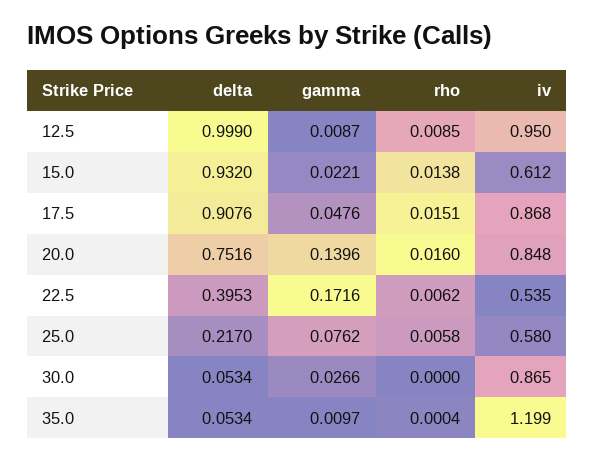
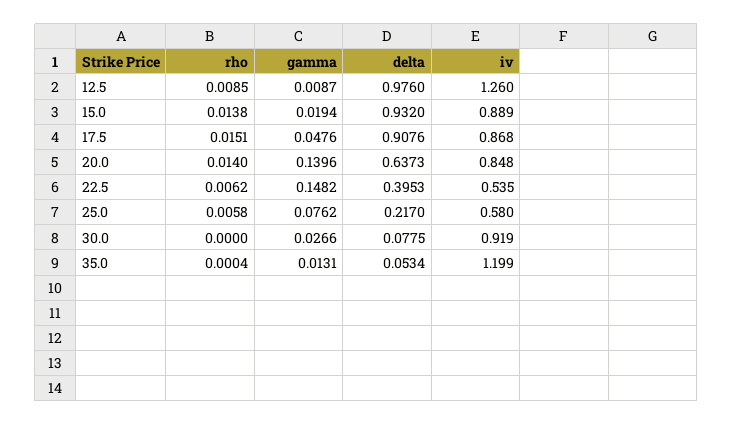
delta, 12.5: 0.999 -> 0.976
iv, 12.5: 0.95 -> 1.26
gamma, 15.0: 0.0221 -> 0.0194
iv, 15.0: 0.612 -> 0.889
delta, 20.0: 0.7516 -> 0.6373
rho, 20.0: 0.016 -> 0.014
gamma, 22.5: 0.1716 -> 0.1482
delta, 30.0: 0.0534 -> 0.0775
iv, 30.0: 0.865 -> 0.919
gamma, 35.0: 0.0097 -> 0.0131

